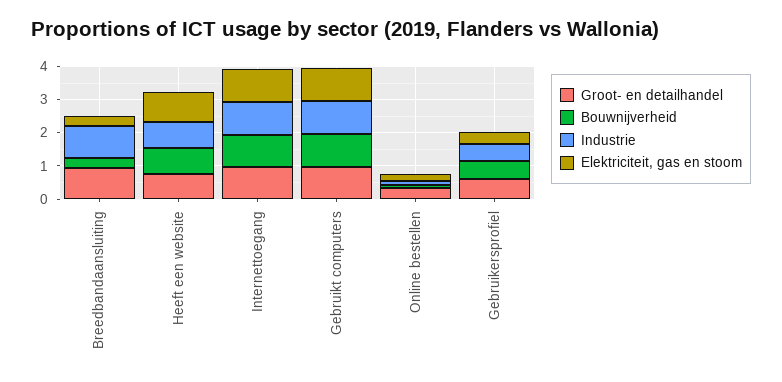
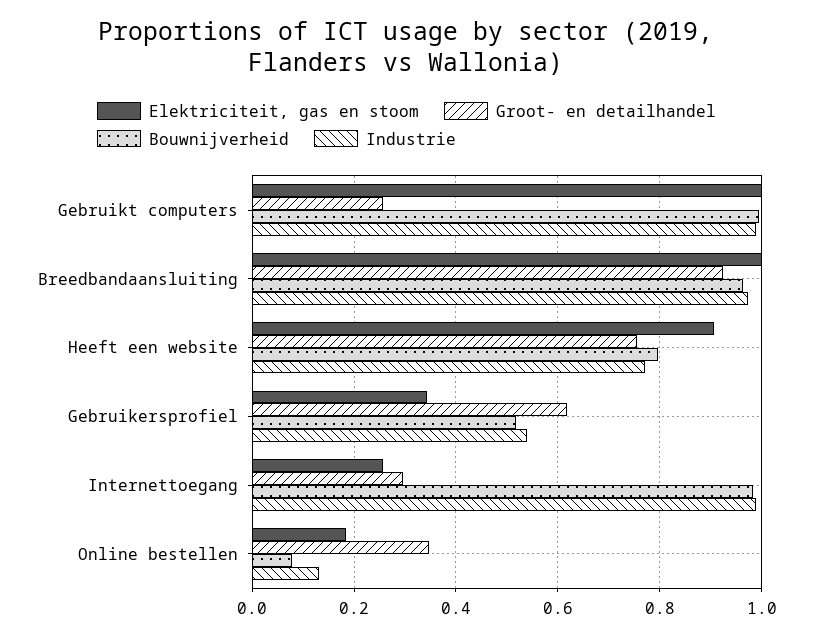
Bouwnijverheid, Breedbandaansluiting: 0.25 -> 0.96
Elektriciteit, gas en stoom, Breedbandaansluiting: 0.25 -> 1
Groot- en detailhandel, Internettoegang: 1 -> 0.3
Elektriciteit, gas en stoom, Internettoegang: 1 -> 0.26
Groot- en detailhandel, Gebruikt computers: 1 -> 0.26

